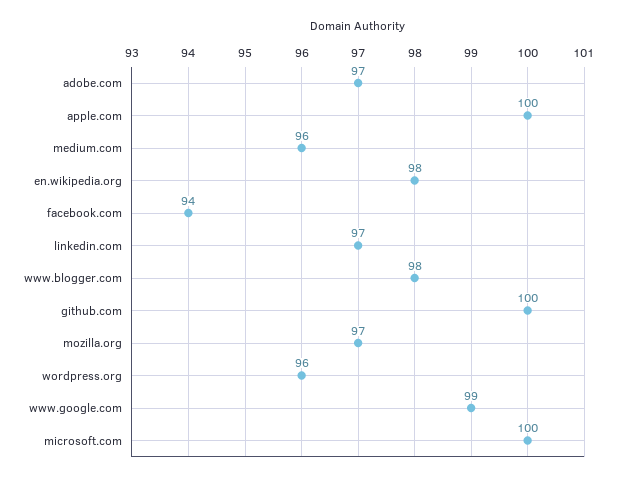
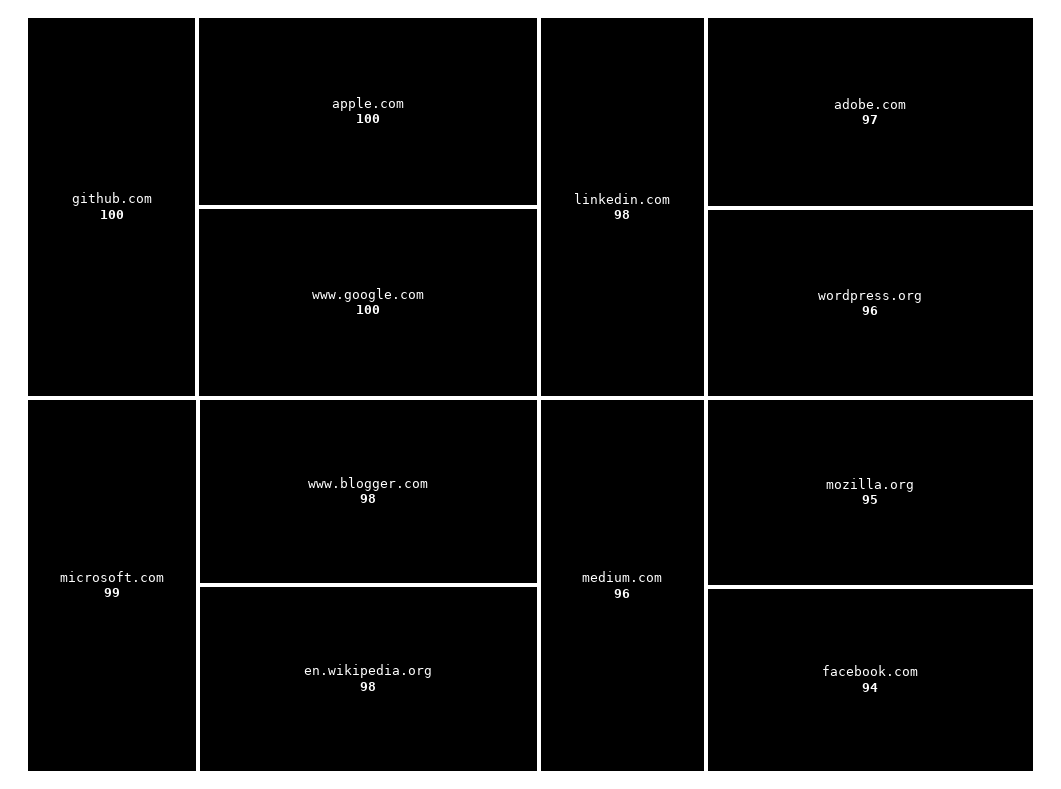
linkedin.com: 97 -> 98
mozilla.org: 97 -> 95
www.google.com: 99 -> 100
microsoft.com: 100 -> 99

